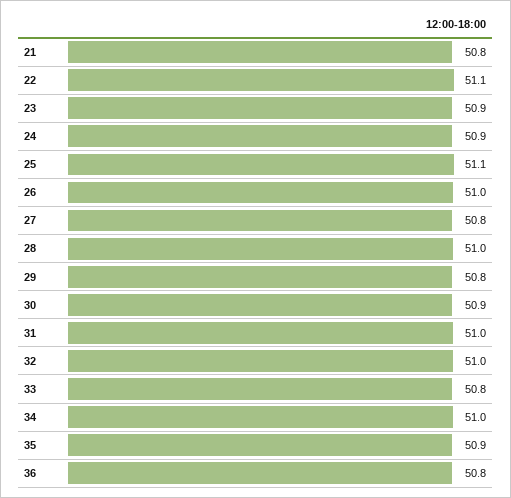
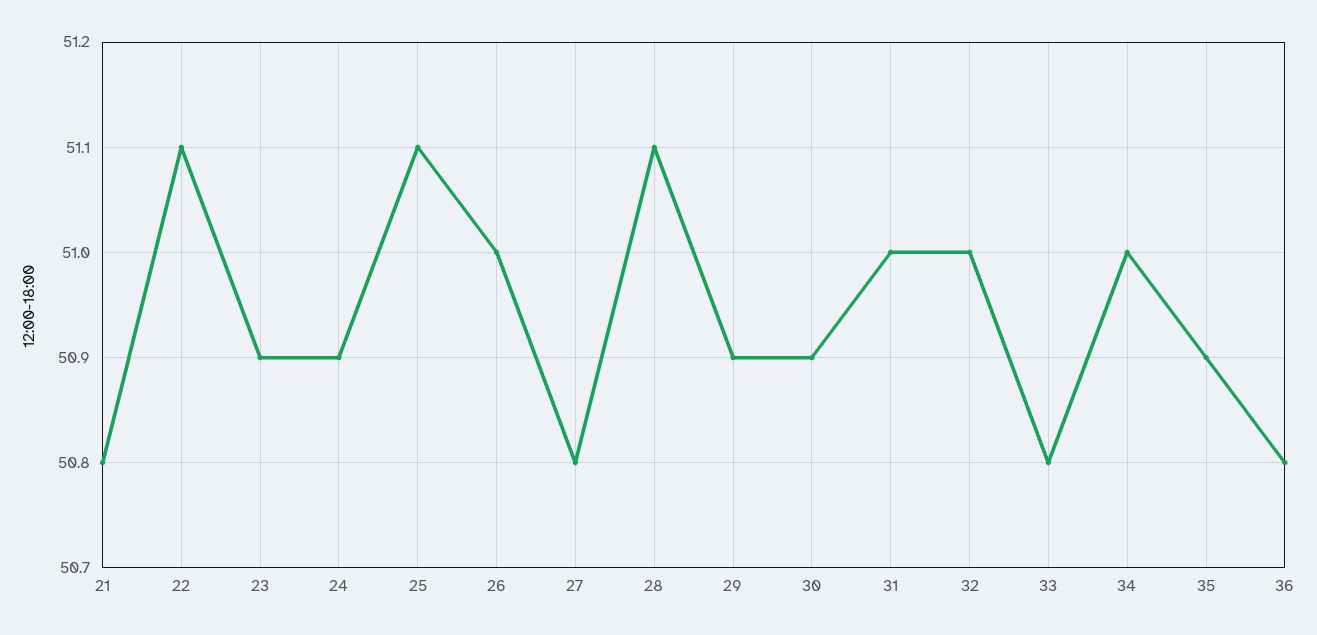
28: 51 -> 51.1
29: 50.8 -> 50.9

